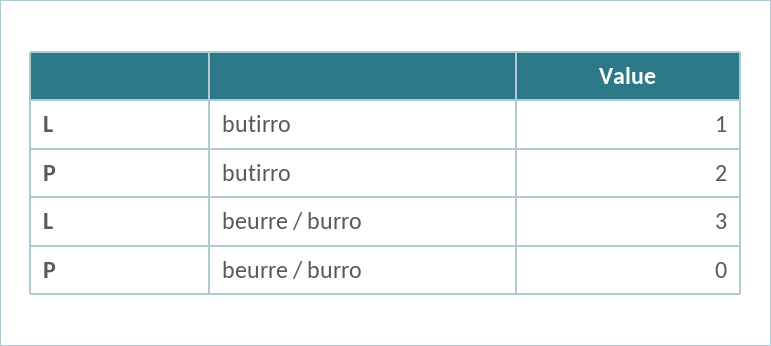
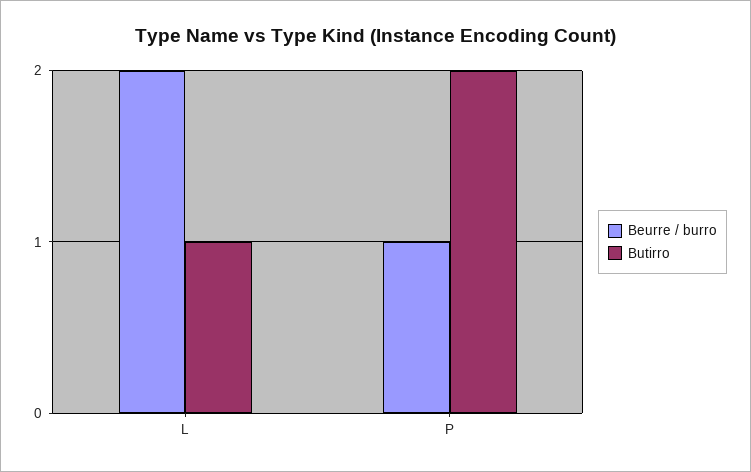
beurre / burro, L: 3 -> 2
beurre / burro, P: 0 -> 1

